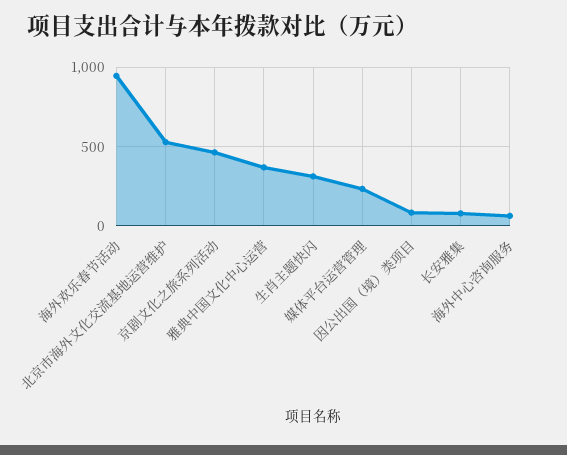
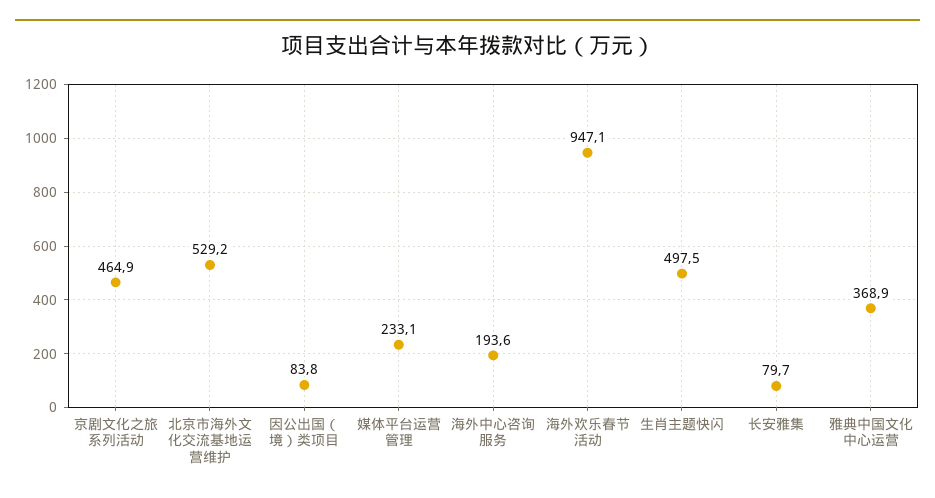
生肖主题快闪: 300 -> 497.5
海外中心咨询服务: 50 -> 193.6

